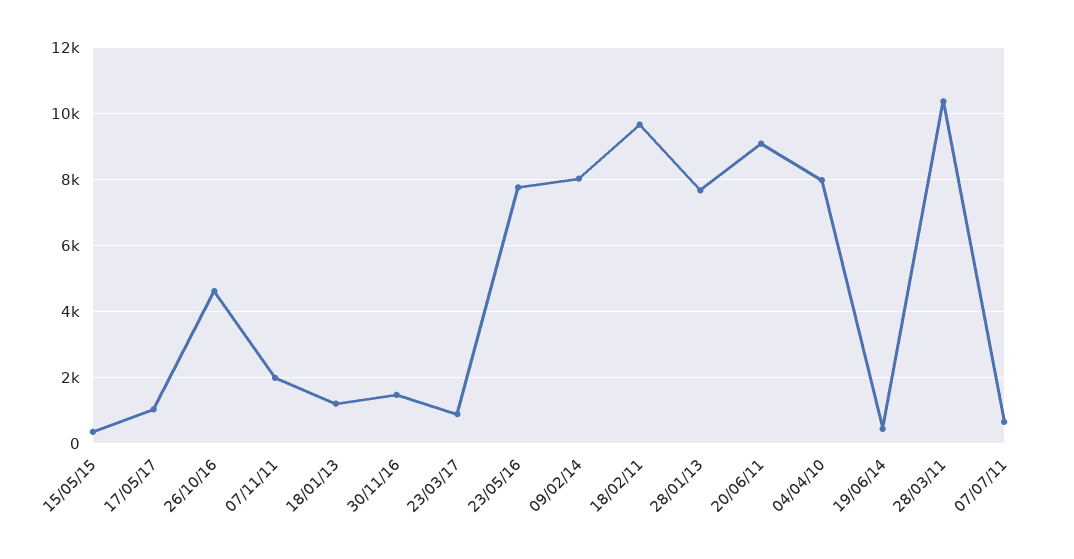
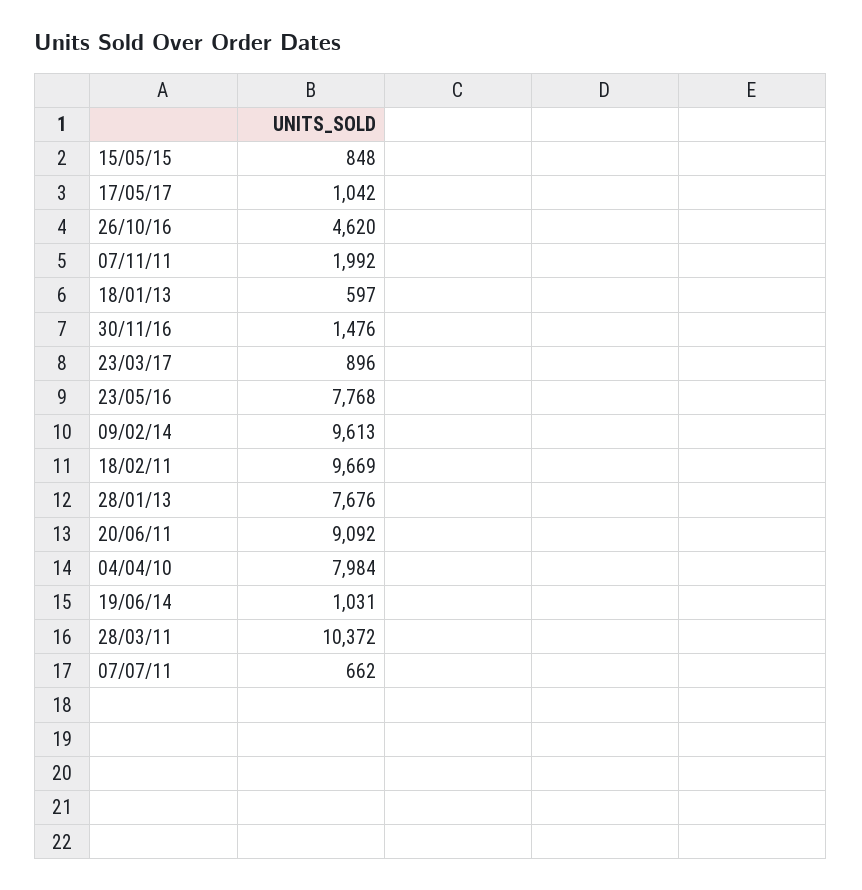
15/05/15: 400 -> 848
18/01/13: 1200 -> 597
09/02/14: 8000 -> 9613
19/06/14: 400 -> 1031

